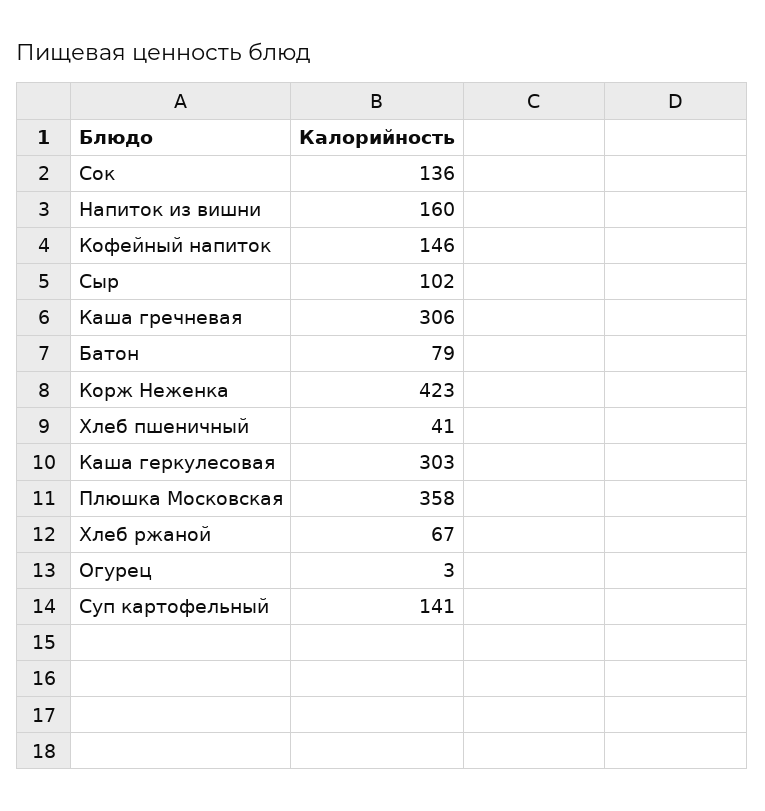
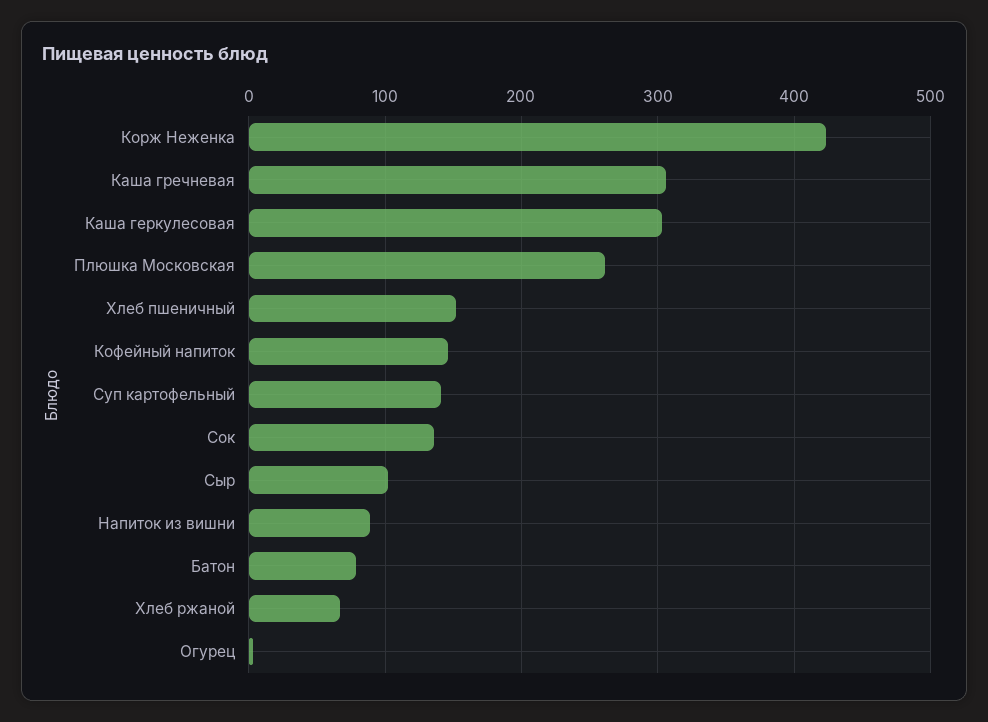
Напиток из вишни: 160 -> 90
Хлеб пшеничный: 41 -> 150
Плюшка Московская: 358 -> 260

